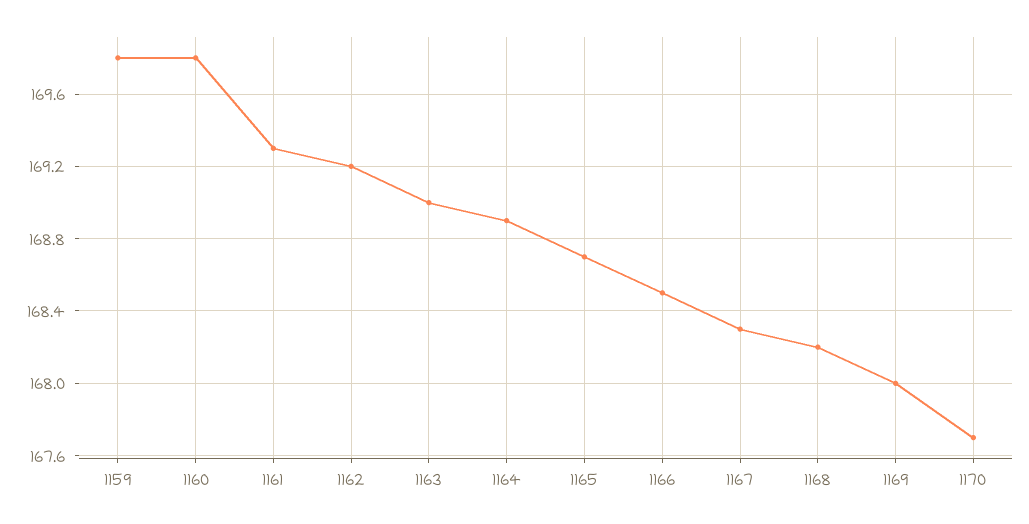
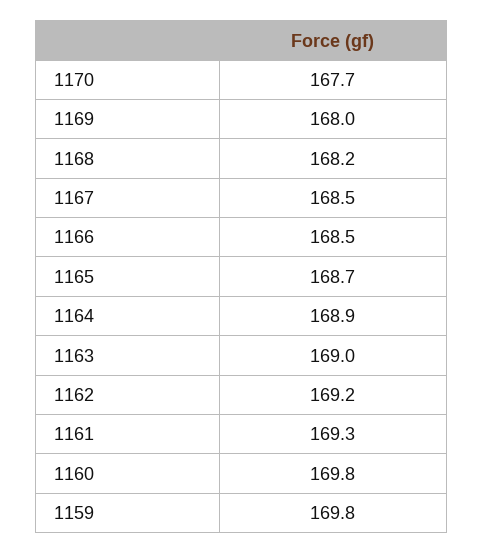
1167: 168.3 -> 168.5

